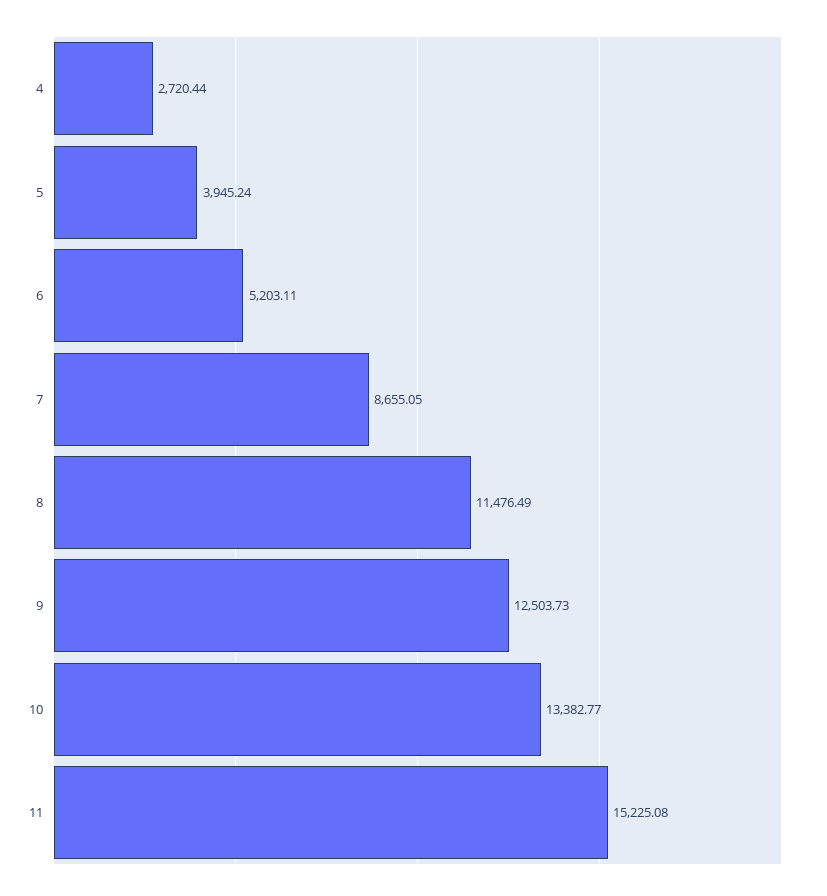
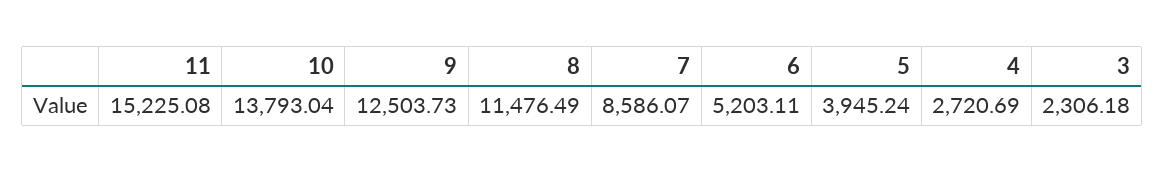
4: 2720.44 -> 2720.69
7: 8655.05 -> 8586.07
10: 13382.77 -> 13793.04
3: none -> 2306.18

